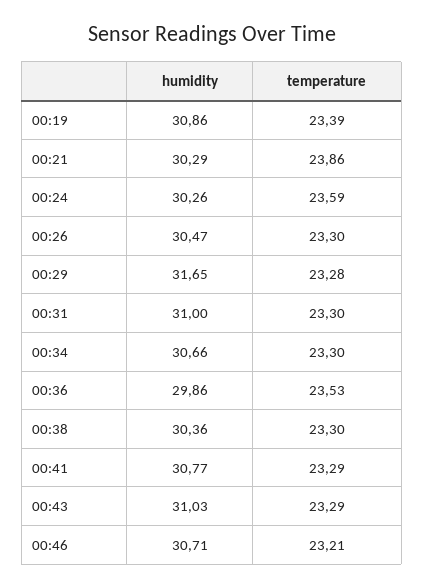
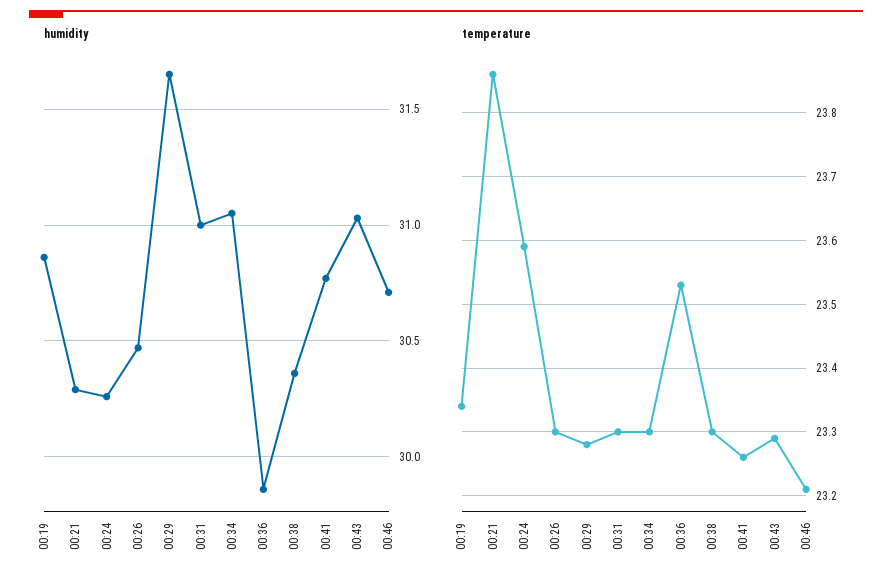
temperature, 00:19: 23.39 -> 23.34
humidity, 00:34: 30.66 -> 31.05
temperature, 00:41: 23.29 -> 23.26

